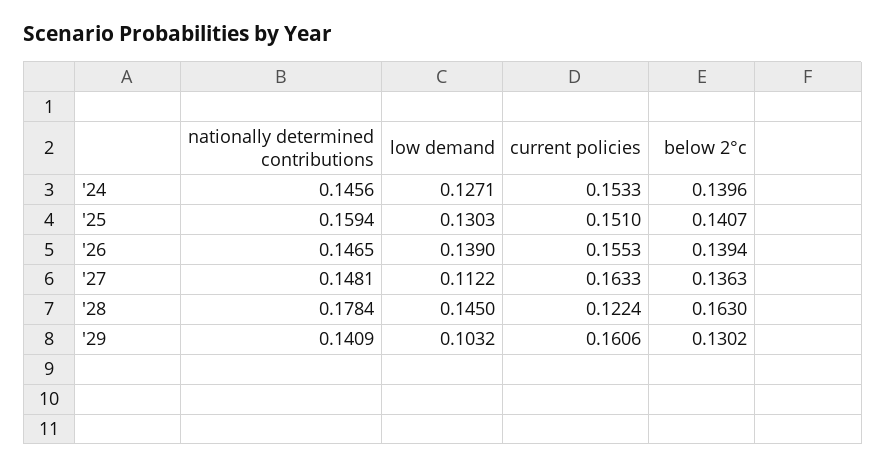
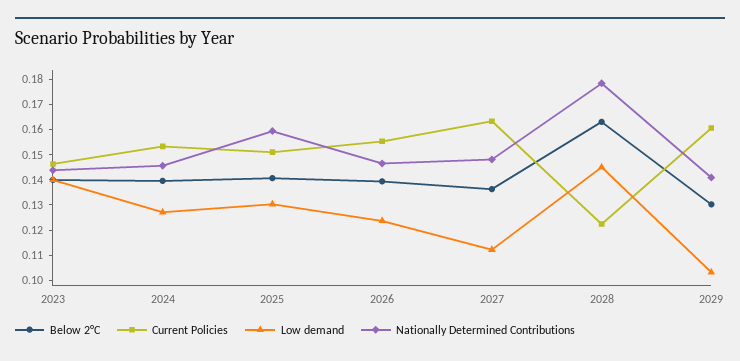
low demand, '26: 0.139 -> 0.125
below 2°c, 2023: none -> 0.14
current policies, 2023: none -> 0.145
low demand, 2023: none -> 0.14
nationally determined contributions, 2023: none -> 0.145

